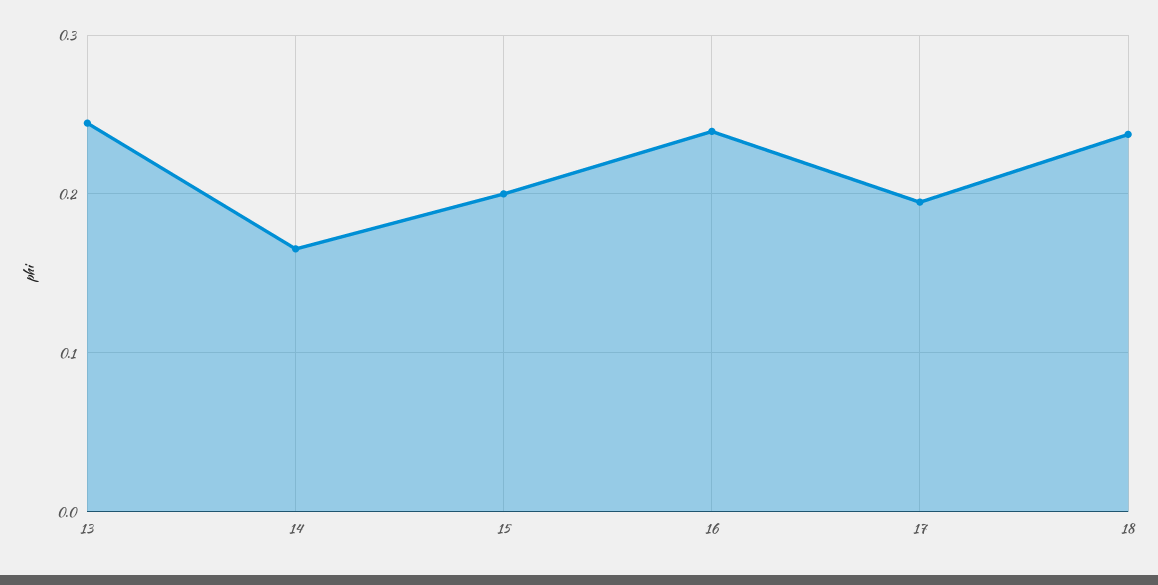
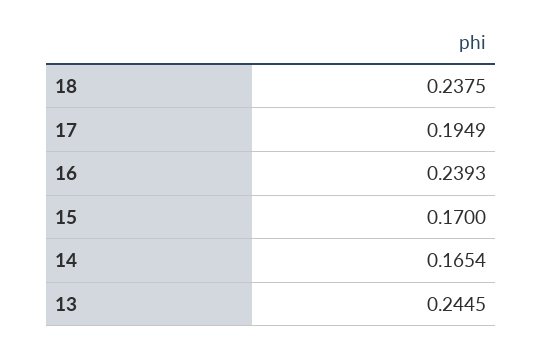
15: 0.2 -> 0.17

